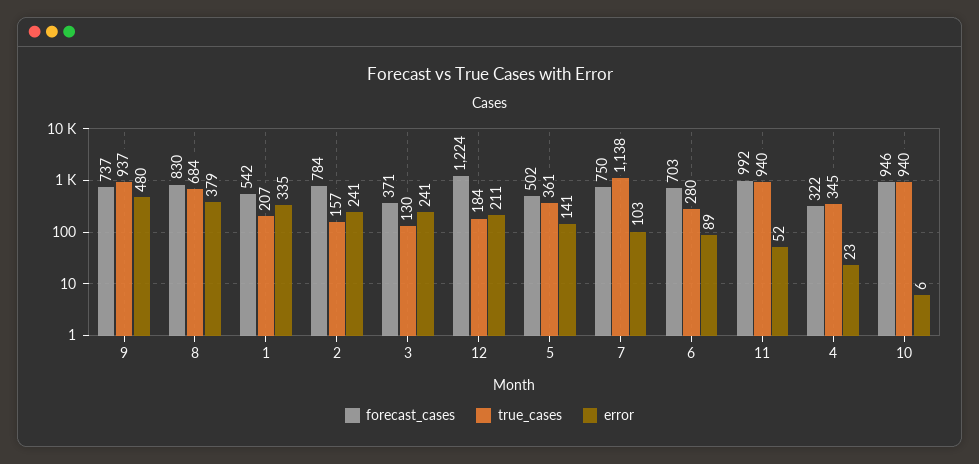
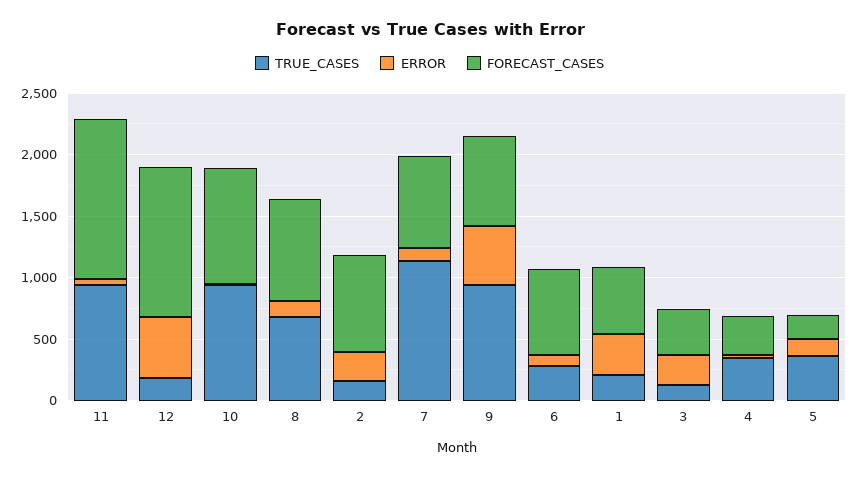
error, 8: 379 -> 100
error, 12: 211 -> 500
forecast_cases, 5: 502 -> 200
forecast_cases, 11: 992 -> 1300

